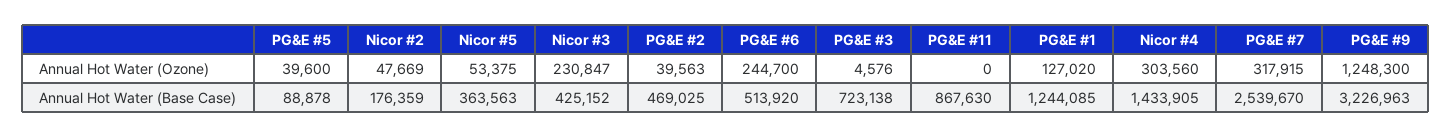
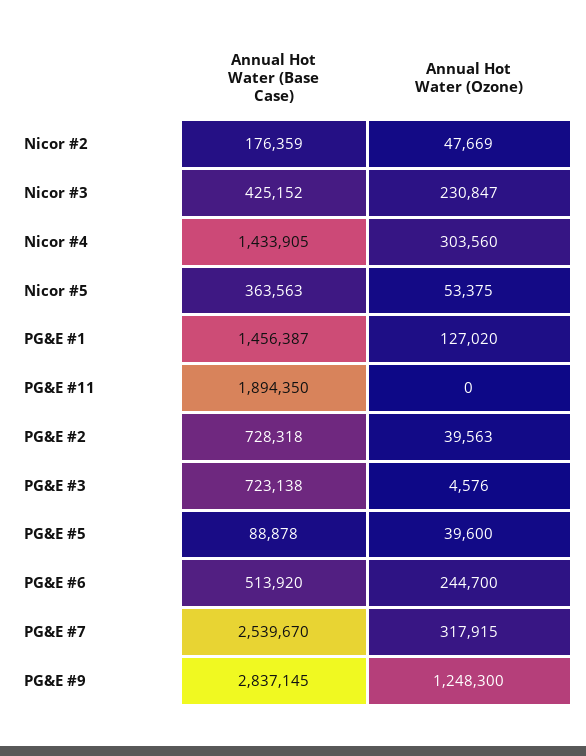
PG&E #2, Annual Hot Water (Base Case): 469025 -> 728318
PG&E #11, Annual Hot Water (Base Case): 867630 -> 1894350
PG&E #1, Annual Hot Water (Base Case): 1244085 -> 1456387
PG&E #9, Annual Hot Water (Base Case): 3226963 -> 2837145

